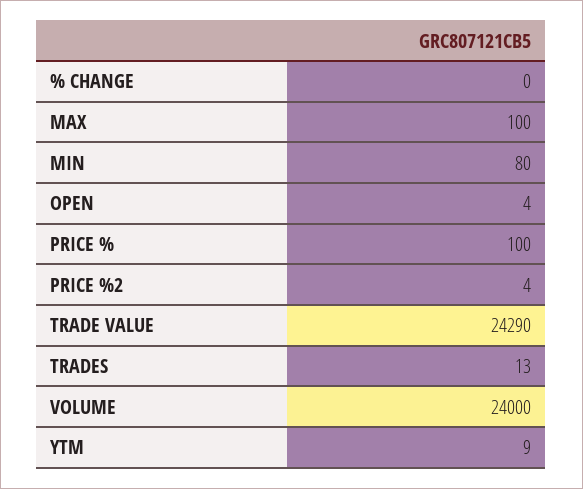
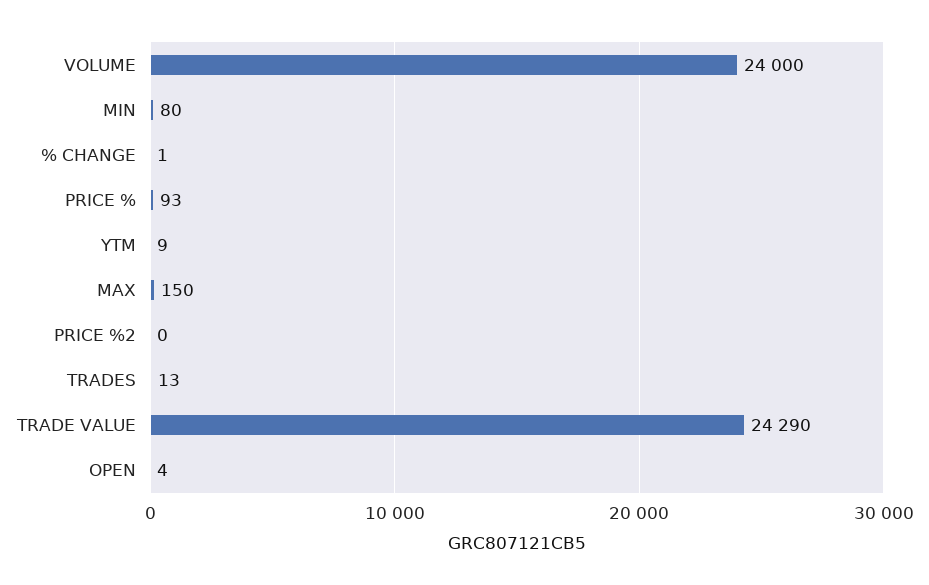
% CHANGE: 0 -> 1
MAX: 100 -> 150
PRICE %: 100 -> 93
PRICE %2: 4 -> 0

